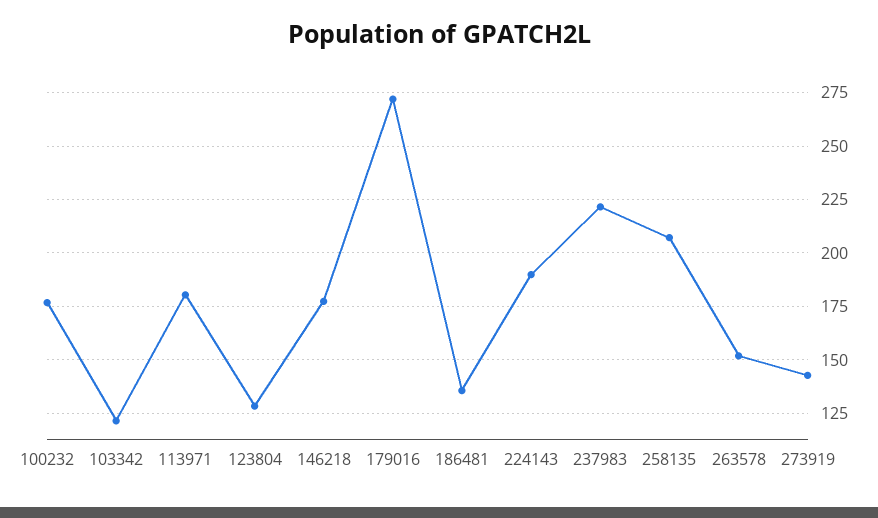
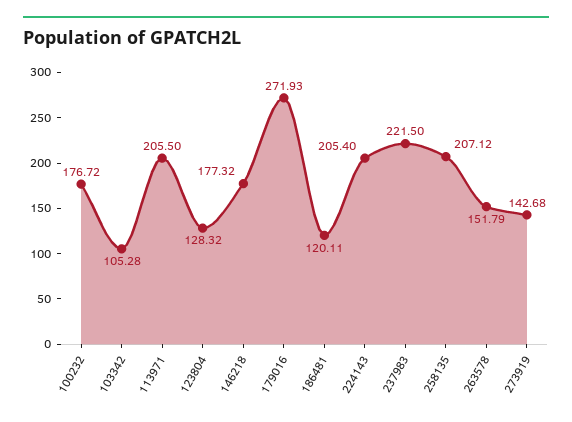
103342: 120 -> 105.28
113971: 180 -> 205.5
186481: 135 -> 120.11
224143: 190 -> 205.4

